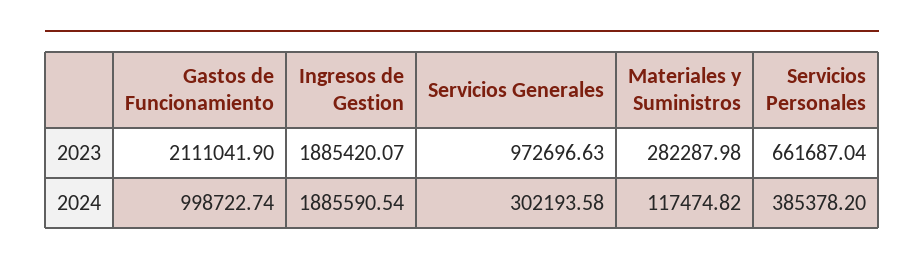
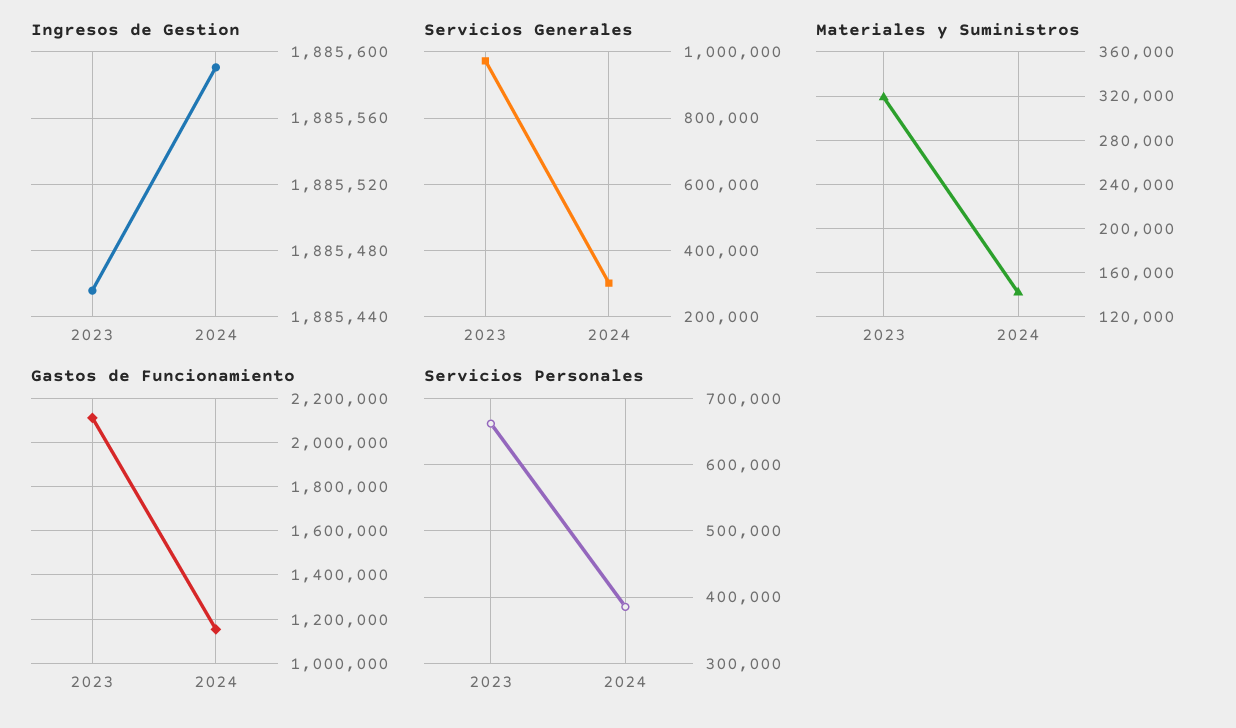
Ingresos de Gestion, 2023: 1885420.07 -> 1885455
Materiales y Suministros, 2023: 282287.98 -> 320000
Gastos de Funcionamiento, 2024: 998722.74 -> 1150000
Materiales y Suministros, 2024: 117474.82 -> 140000

